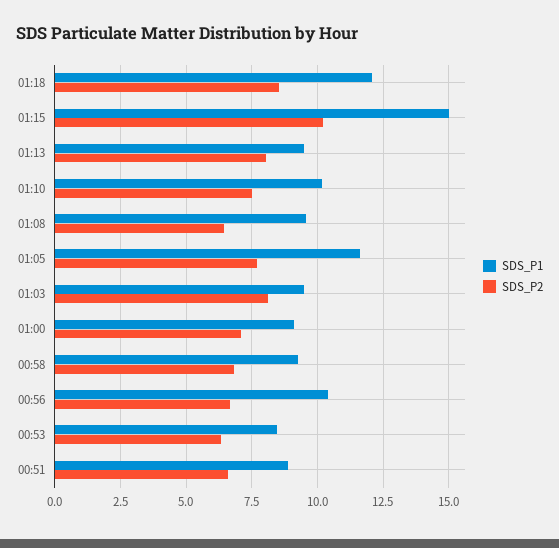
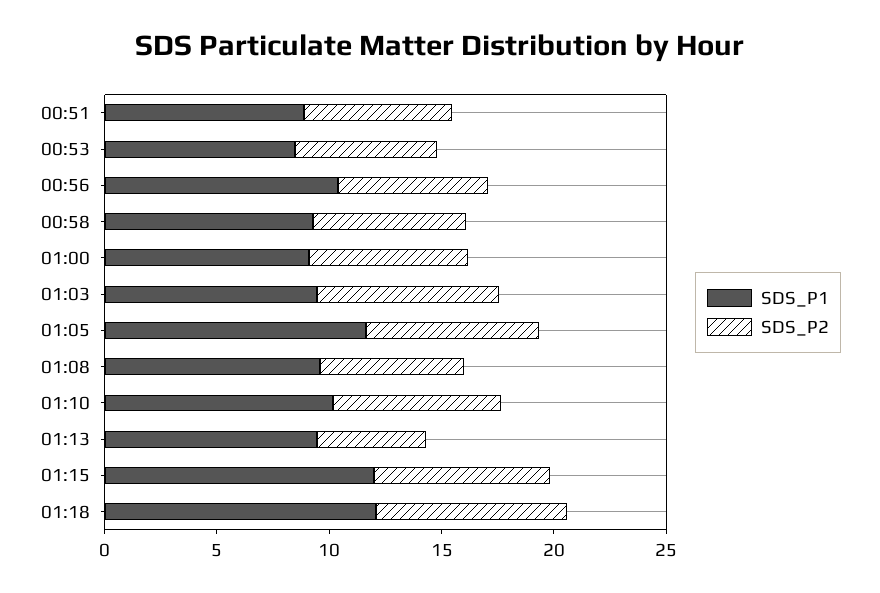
SDS_P1, 01:15: 15 -> 12
SDS_P2, 01:15: 10.25 -> 8
SDS_P2, 01:13: 8 -> 5

